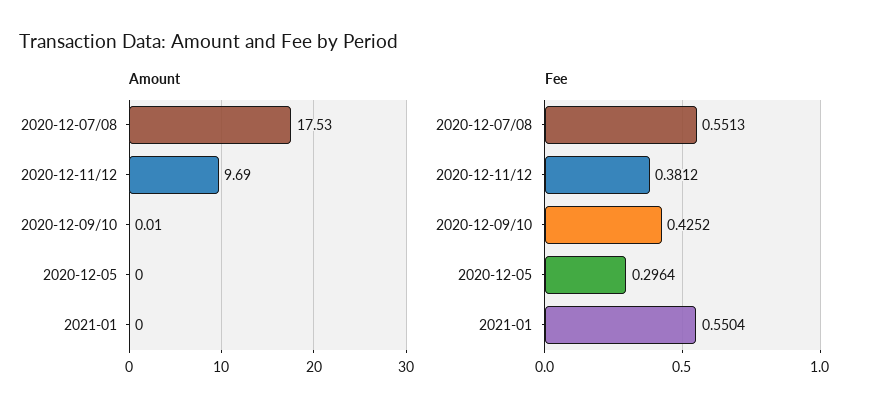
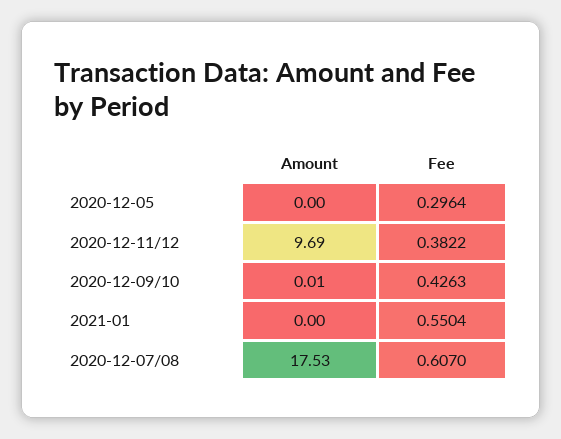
Fee, 2020-12-07/08: 0.5513 -> 0.607
Fee, 2020-12-11/12: 0.3812 -> 0.3822
Fee, 2020-12-09/10: 0.4252 -> 0.4263

